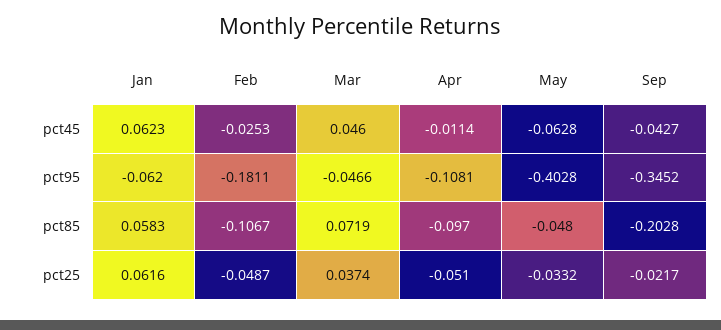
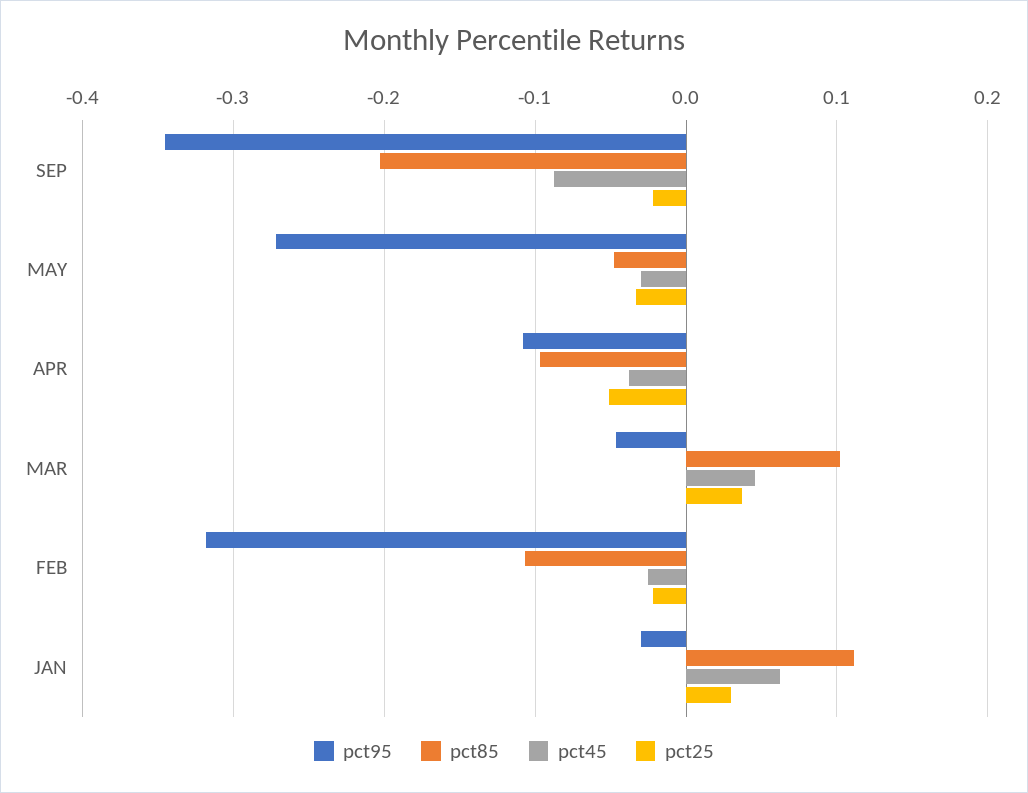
pct45, Apr: -0.0114 -> -0.04
pct45, May: -0.0628 -> -0.03
pct45, Sep: -0.0427 -> -0.09
pct95, Jan: -0.062 -> -0.03
pct95, Feb: -0.1811 -> -0.32
pct95, May: -0.4028 -> -0.27
pct85, Jan: 0.0583 -> 0.11
pct85, Mar: 0.0719 -> 0.1
pct25, Jan: 0.0616 -> 0.03
pct25, Feb: -0.0487 -> -0.02

